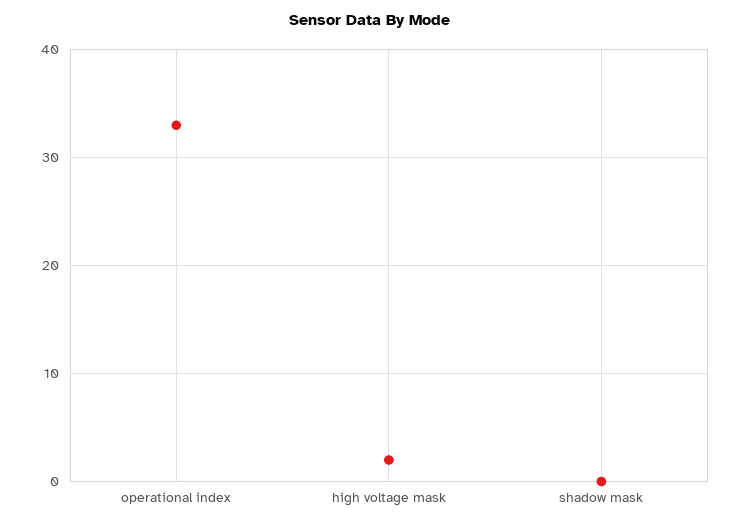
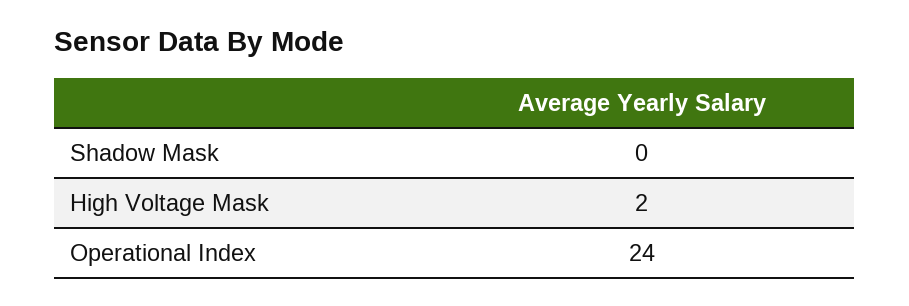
operational index: 33 -> 24

